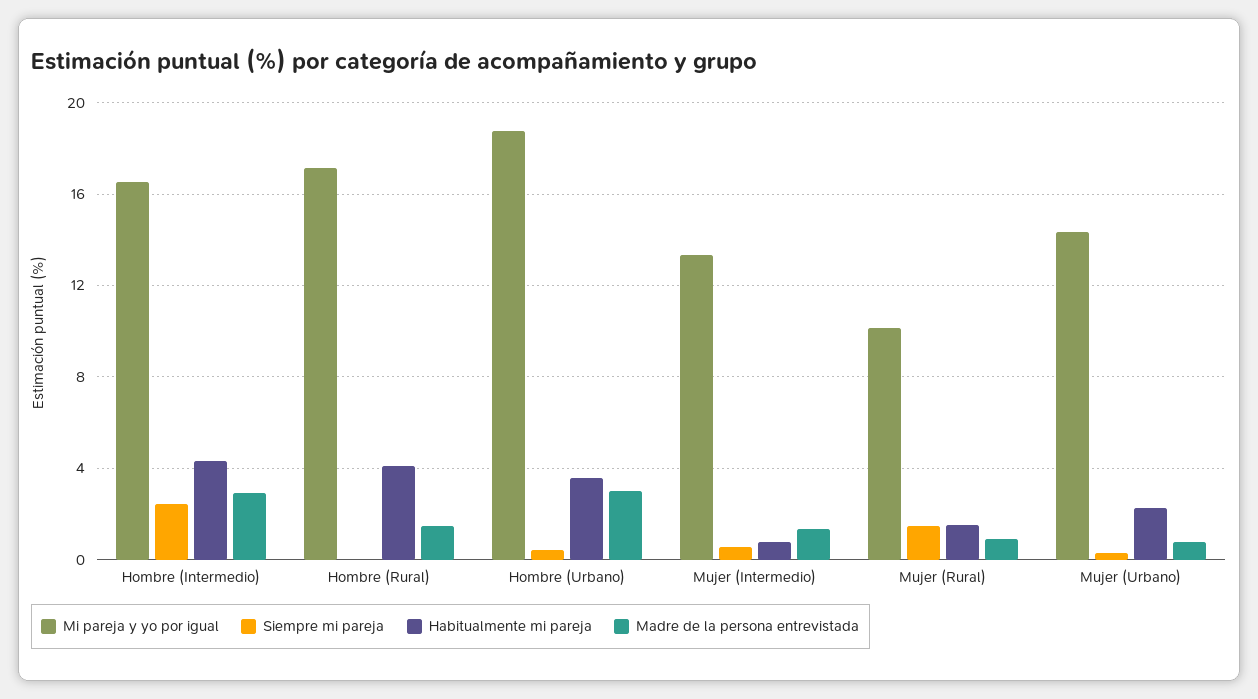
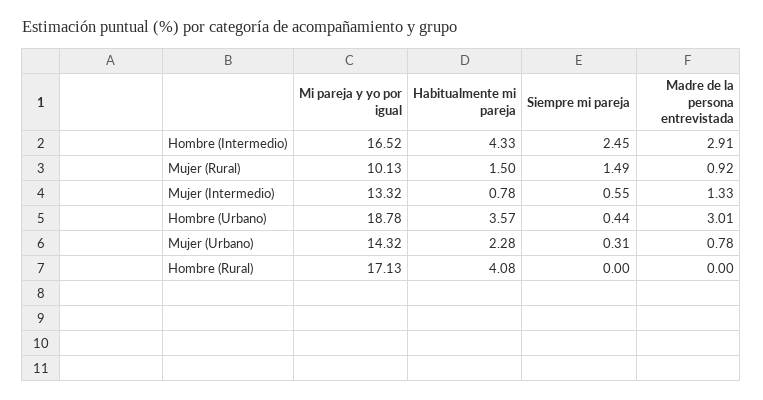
Madre de la persona entrevistada, Hombre (Rural): 1.5 -> 0

